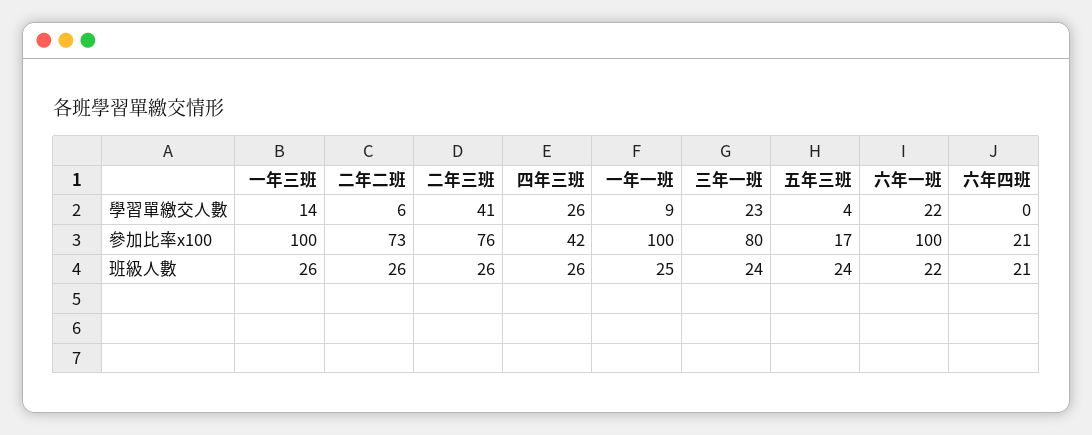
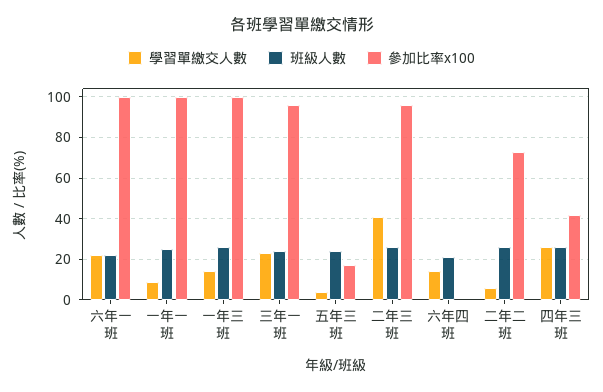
學習單繳交人數, 六年四班: 0 -> 15
參加比率x100, 二年三班: 76 -> 95
參加比率x100, 三年一班: 80 -> 95
參加比率x100, 六年四班: 21 -> 0

